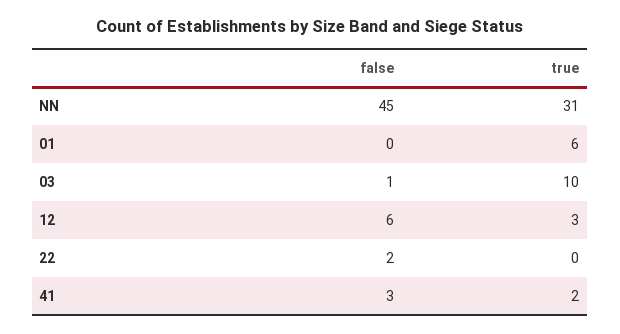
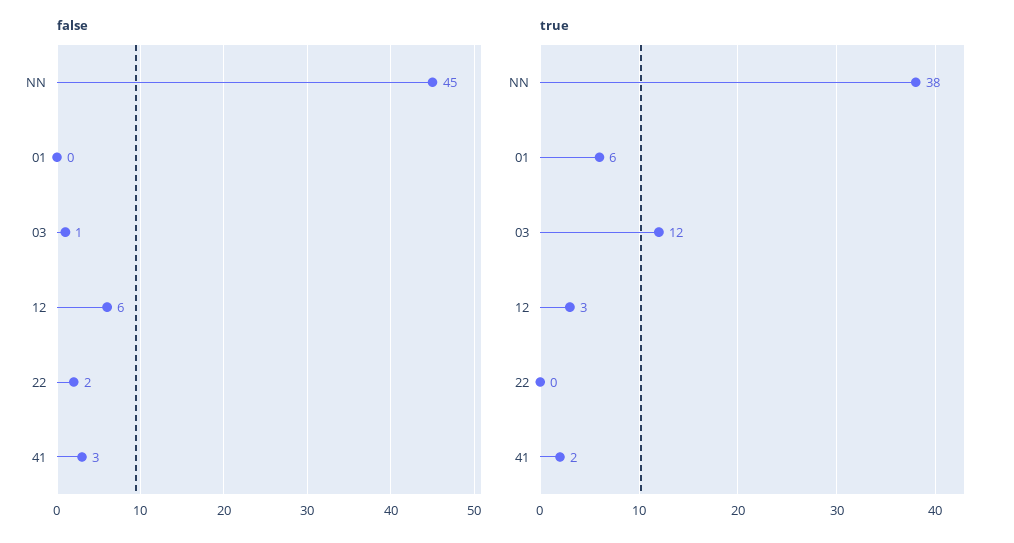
true, NN: 31 -> 38
true, 03: 10 -> 12

